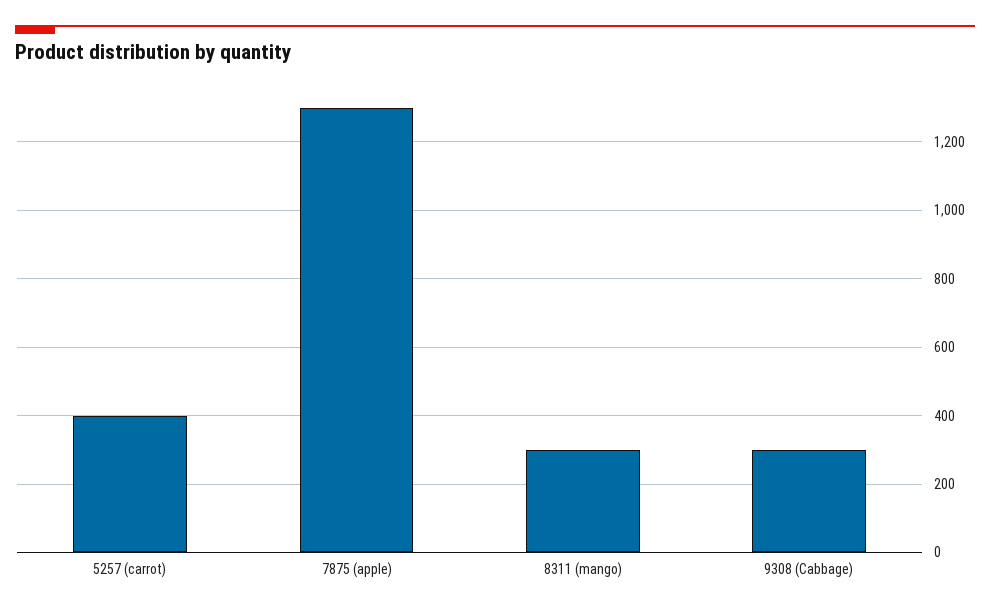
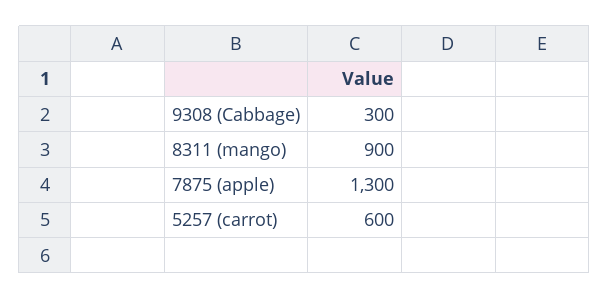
5257 (carrot): 400 -> 600
8311 (mango): 300 -> 900

